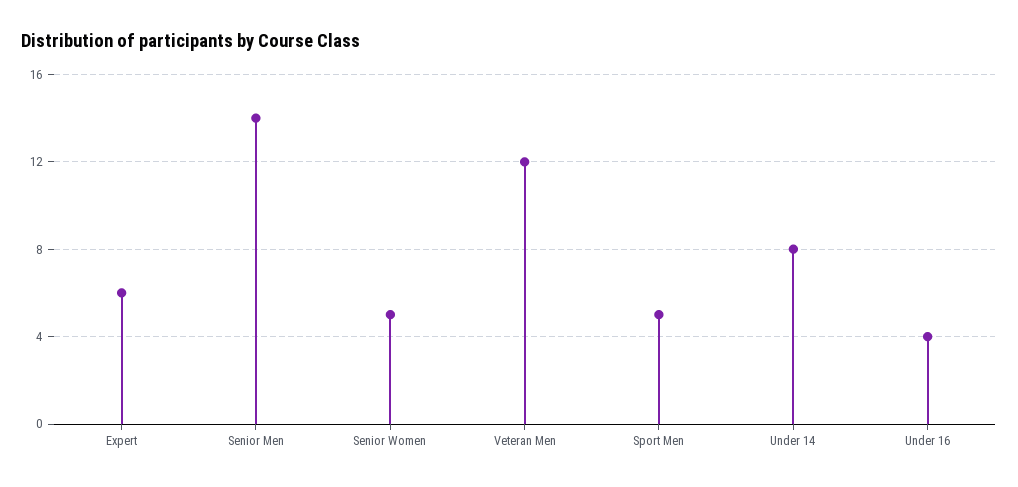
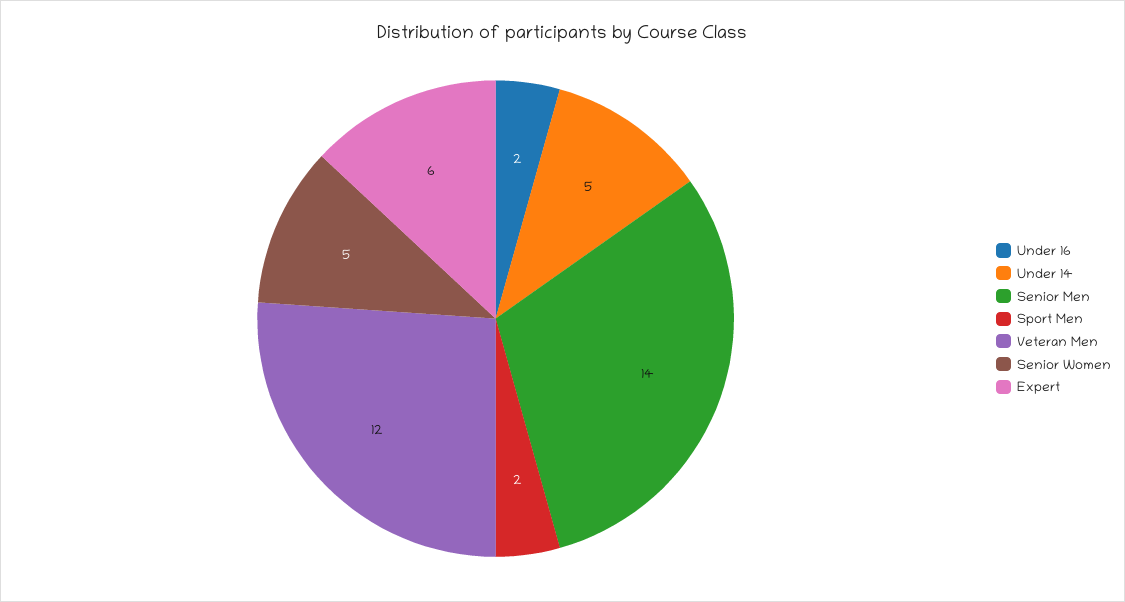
Sport Men: 5 -> 2
Under 14: 8 -> 5
Under 16: 4 -> 2

